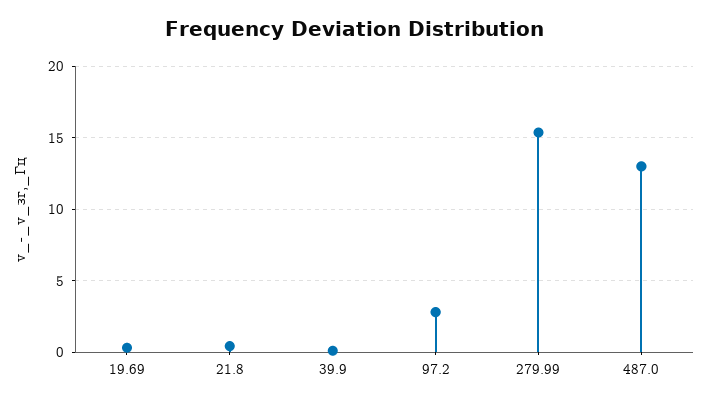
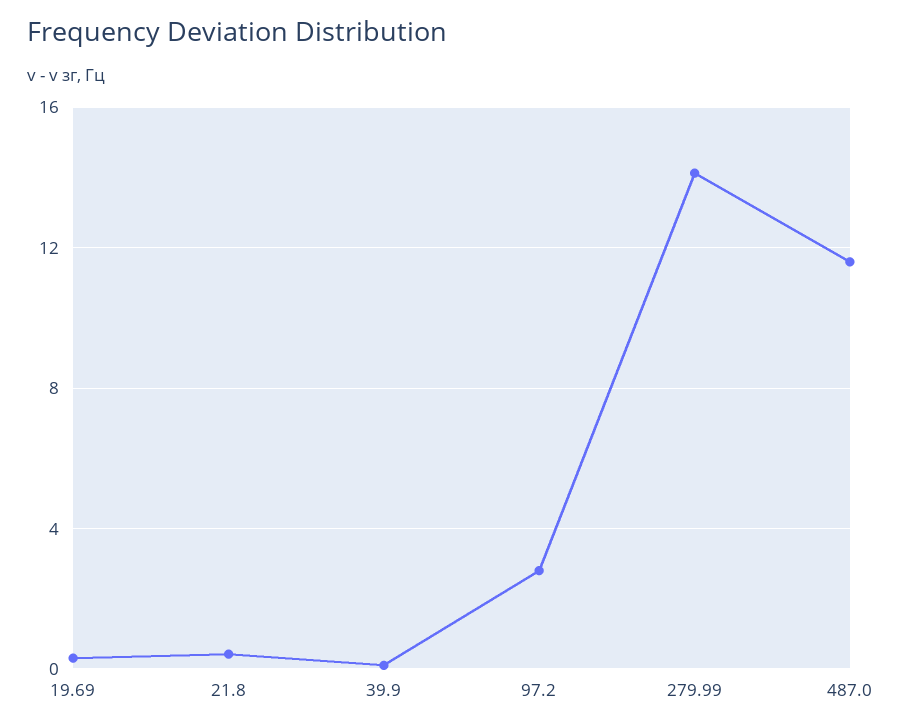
279.99: 15.5 -> 14
487.0: 13 -> 11.5

